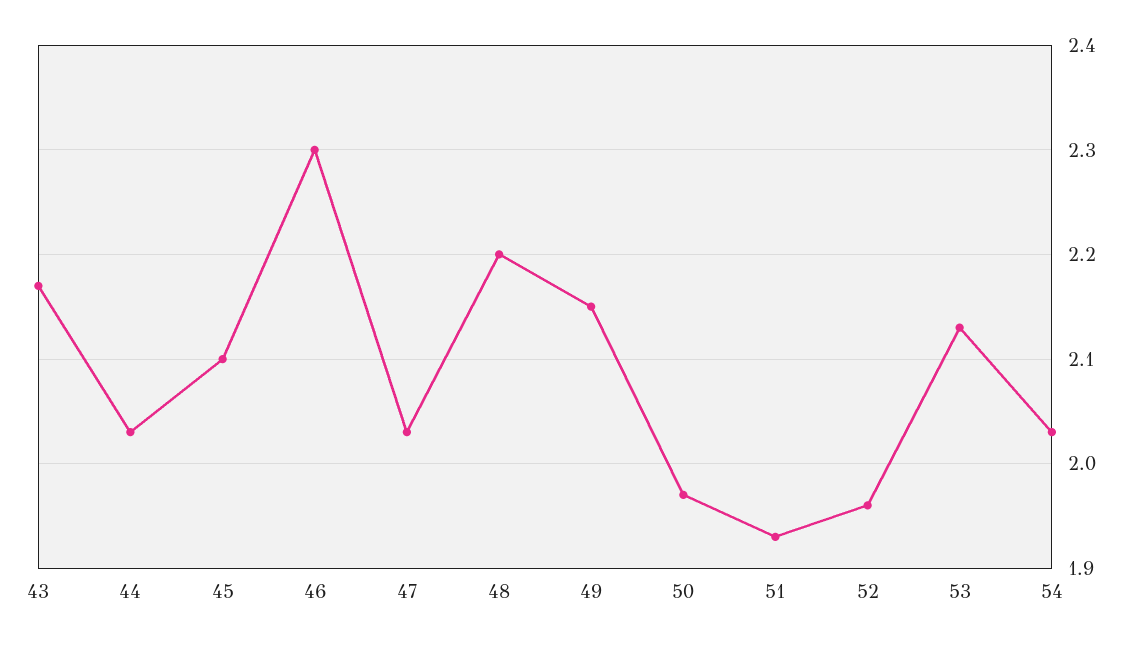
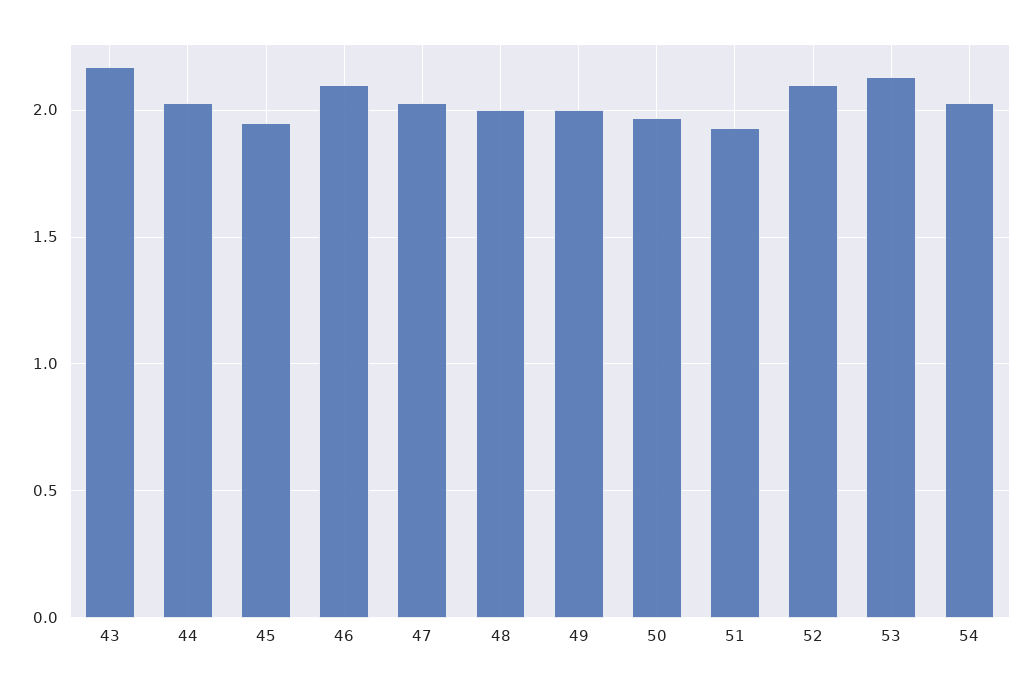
45: 2.1 -> 1.95
46: 2.3 -> 2.1
48: 2.2 -> 2
49: 2.15 -> 2
52: 1.96 -> 2.1

